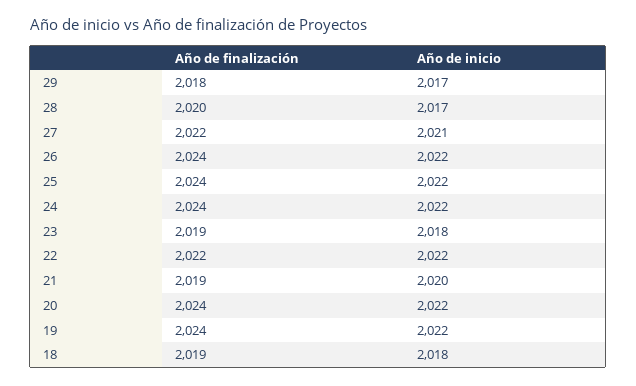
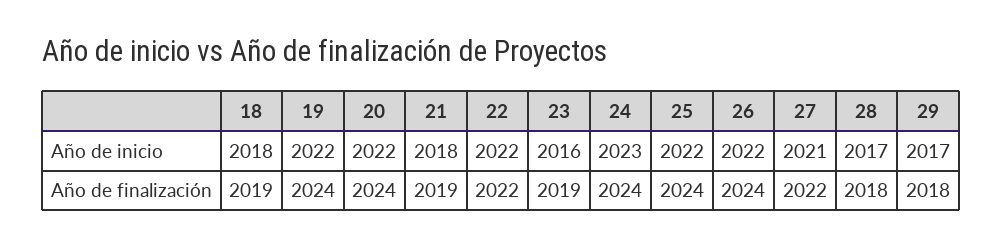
Año de finalización, 28: 2020 -> 2018
Año de inicio, 24: 2022 -> 2023
Año de inicio, 23: 2018 -> 2016
Año de inicio, 21: 2020 -> 2018

